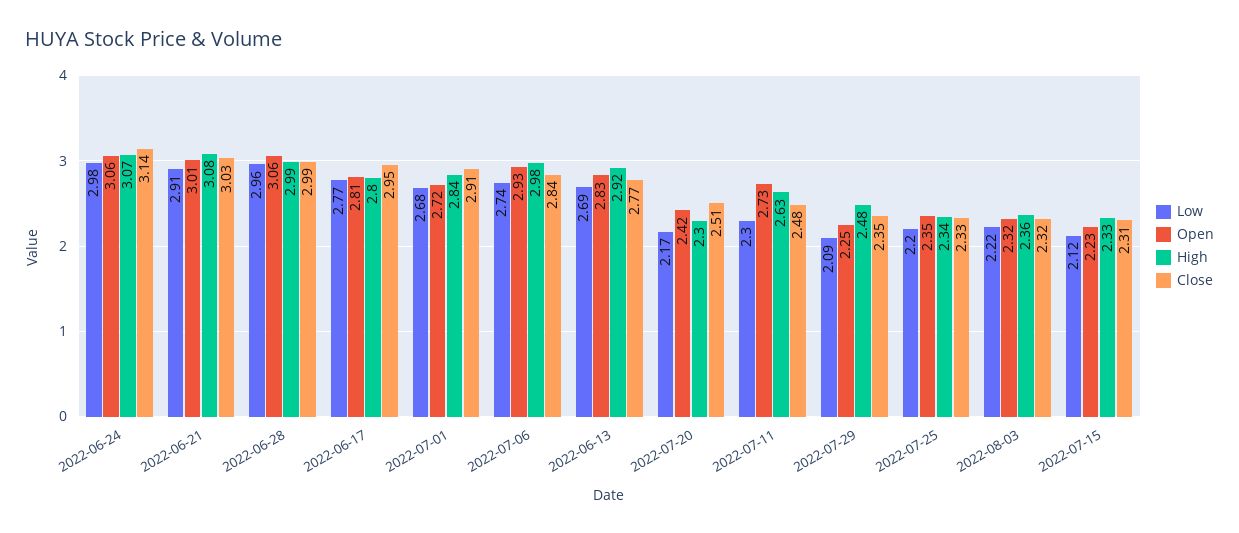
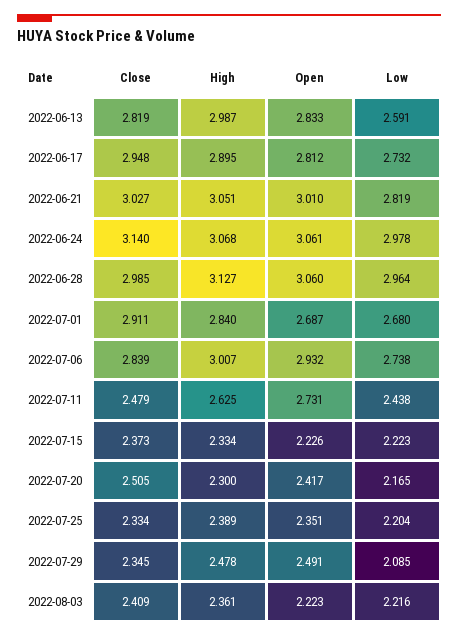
Low, 2022-06-21: 2.91 -> 2.819
High, 2022-06-21: 3.08 -> 3.051
High, 2022-06-28: 2.99 -> 3.127
Low, 2022-06-17: 2.77 -> 2.732
High, 2022-06-17: 2.8 -> 2.895
Open, 2022-07-01: 2.72 -> 2.687
High, 2022-07-06: 2.98 -> 3.007
Low, 2022-06-13: 2.69 -> 2.591
High, 2022-06-13: 2.92 -> 2.987
Close, 2022-06-13: 2.77 -> 2.819
Low, 2022-07-11: 2.3 -> 2.438
Open, 2022-07-29: 2.25 -> 2.491
High, 2022-07-25: 2.34 -> 2.389
Open, 2022-08-03: 2.32 -> 2.223
Close, 2022-08-03: 2.32 -> 2.409
Low, 2022-07-15: 2.12 -> 2.223
Close, 2022-07-15: 2.31 -> 2.373

